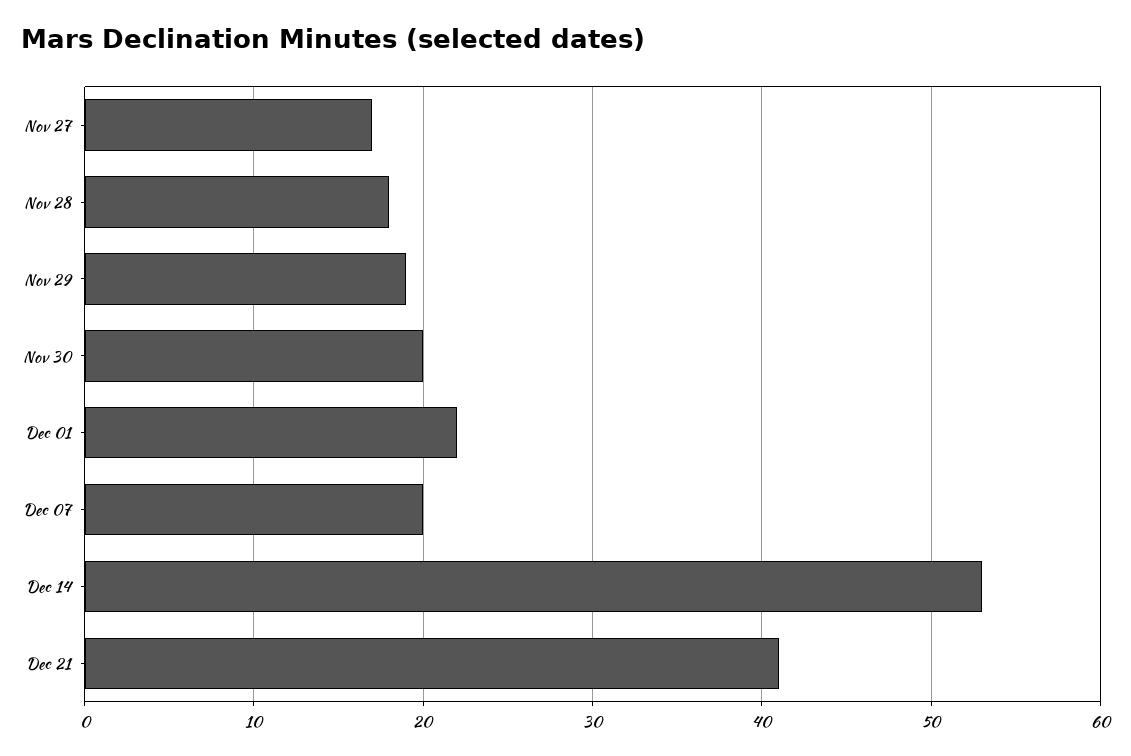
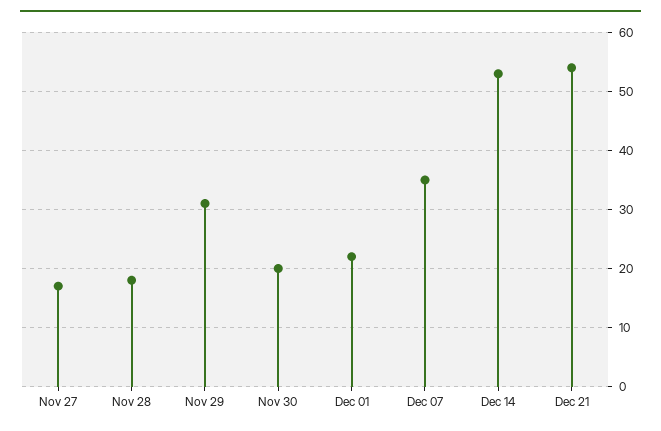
Nov 29: 19 -> 30
Dec 07: 20 -> 35
Dec 21: 41 -> 55

